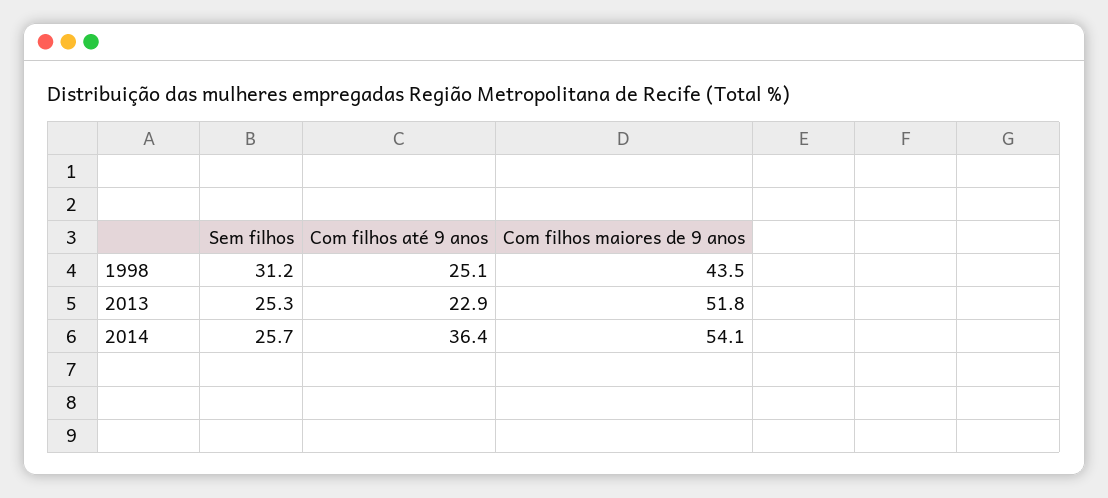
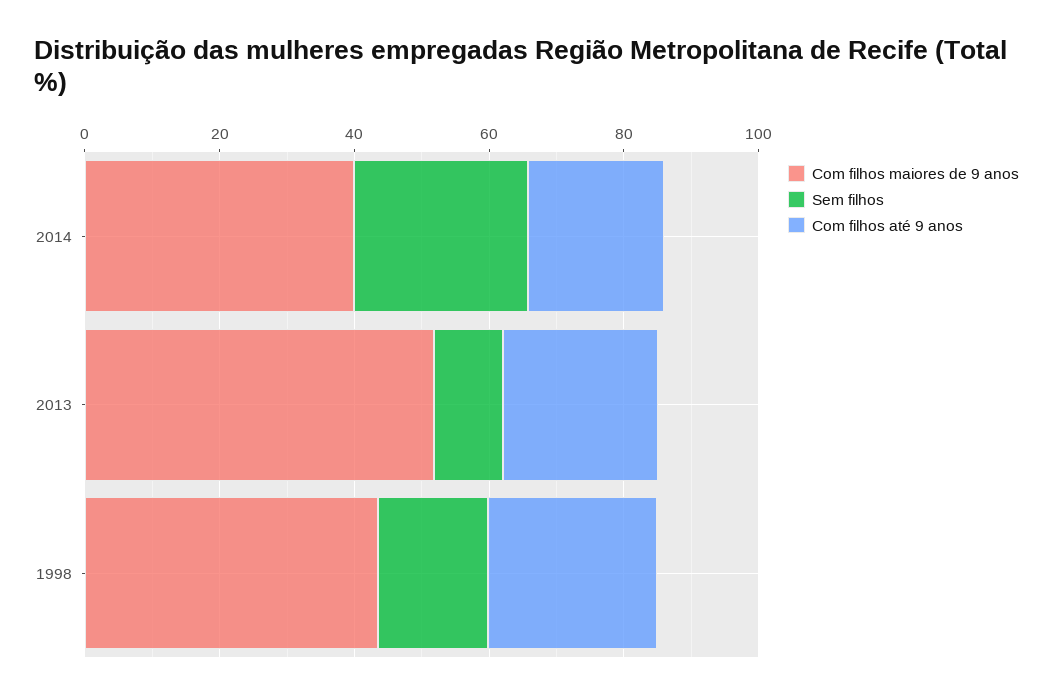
Sem filhos, 1998: 31.2 -> 15
Sem filhos, 2013: 25.3 -> 10
Com filhos até 9 anos, 2014: 36.4 -> 20
Com filhos maiores de 9 anos, 2014: 54.1 -> 40

